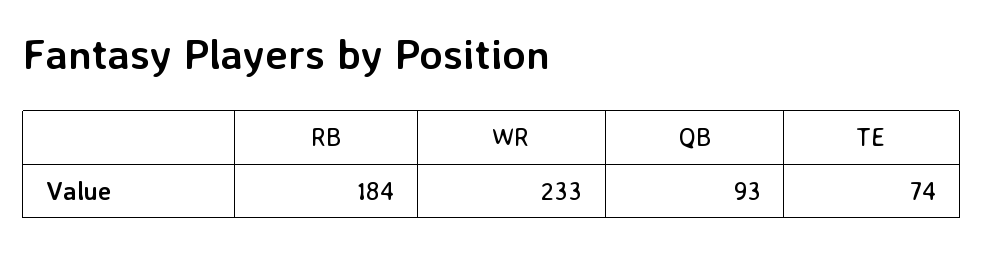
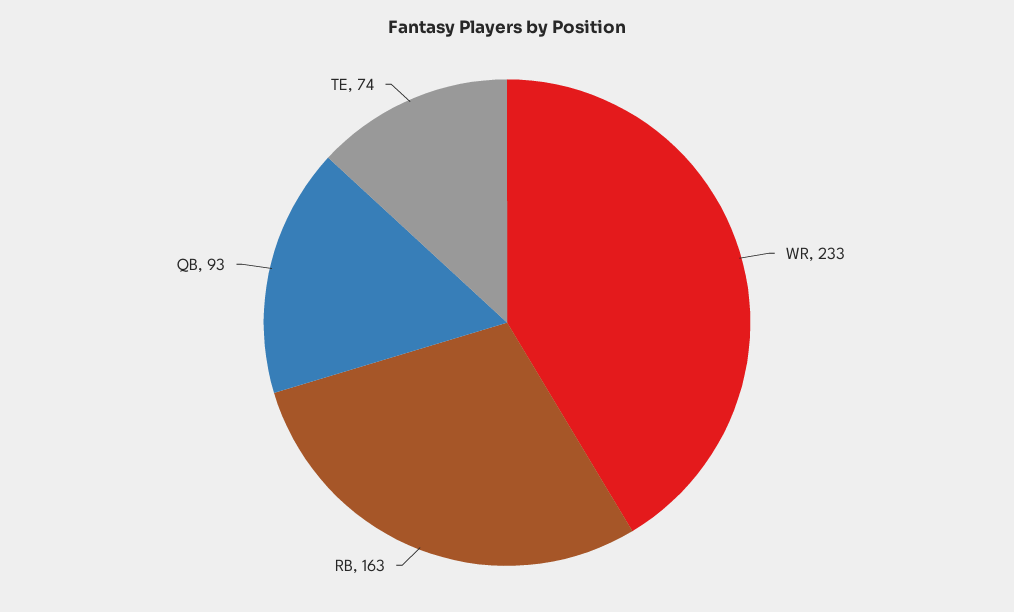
RB: 184 -> 163

